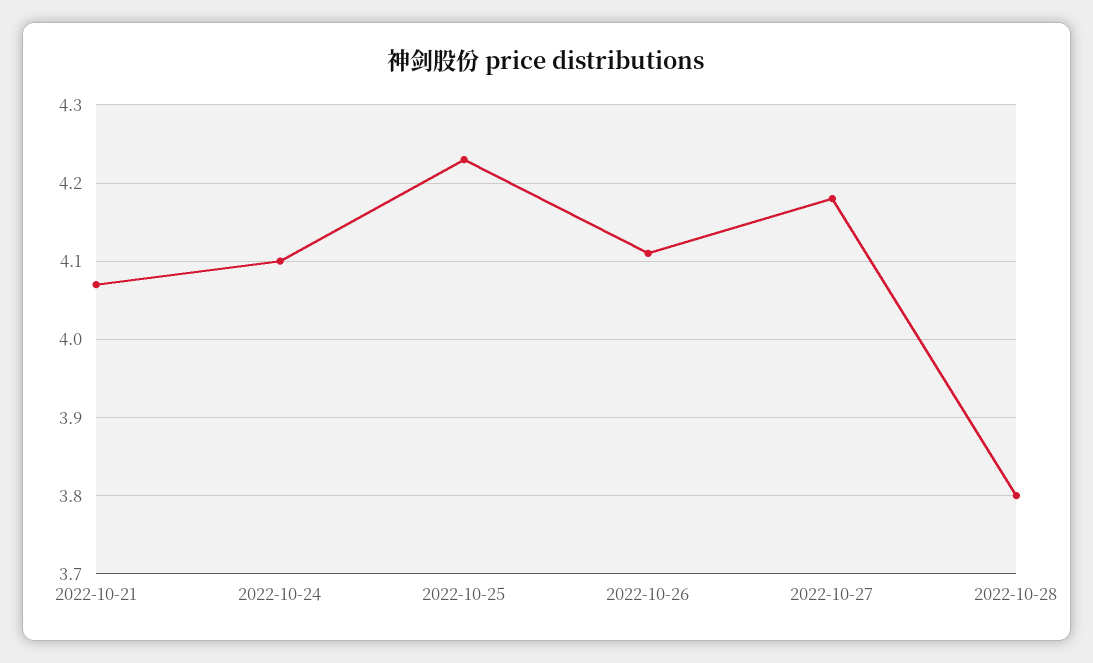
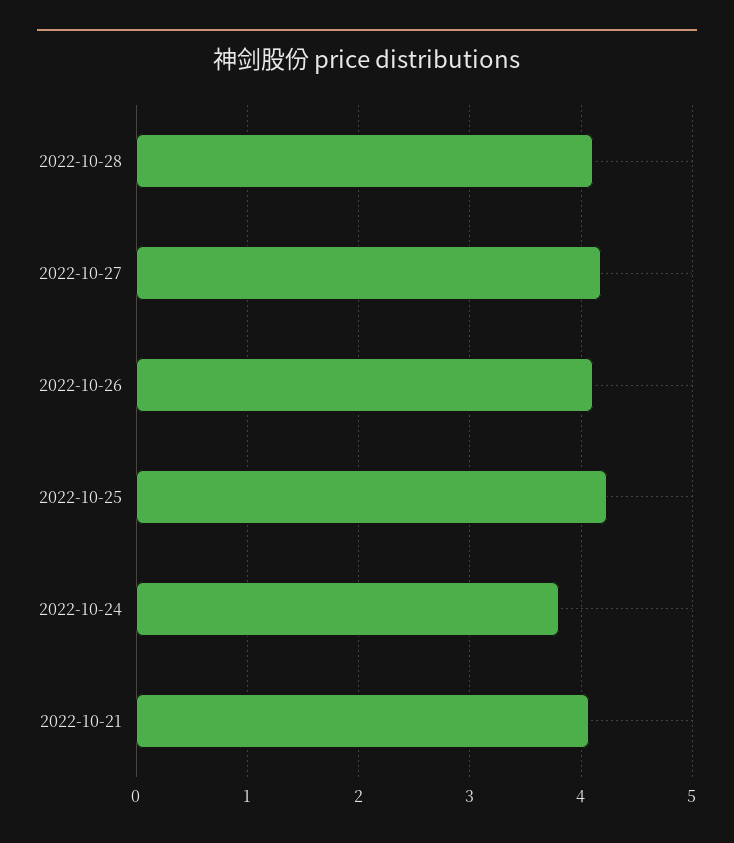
2022-10-24: 4.1 -> 3.8
2022-10-28: 3.8 -> 4.1

